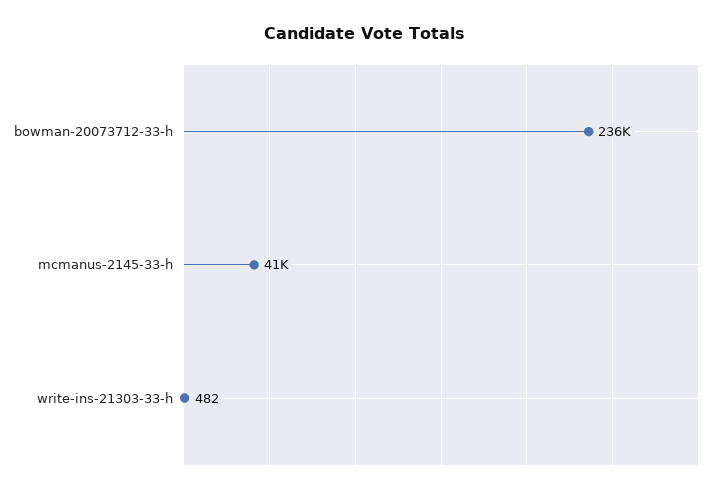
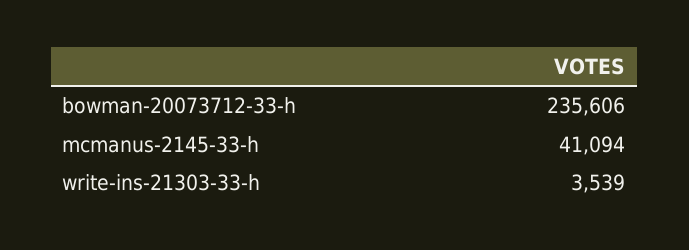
write-ins-21303-33-h: 482 -> 3539

